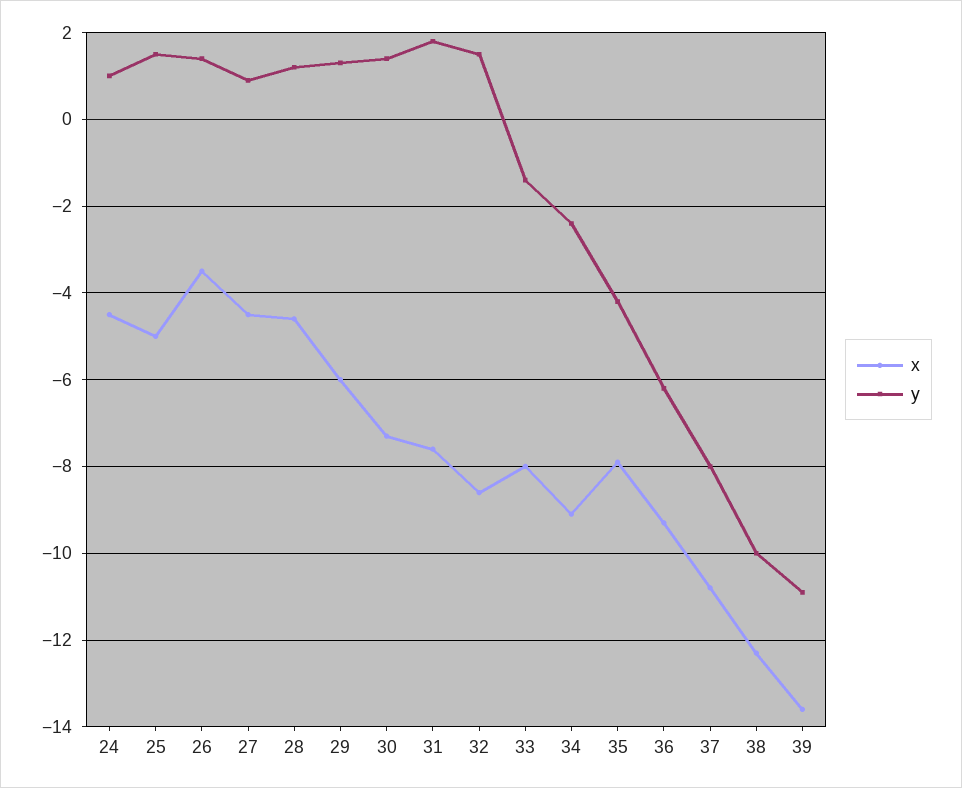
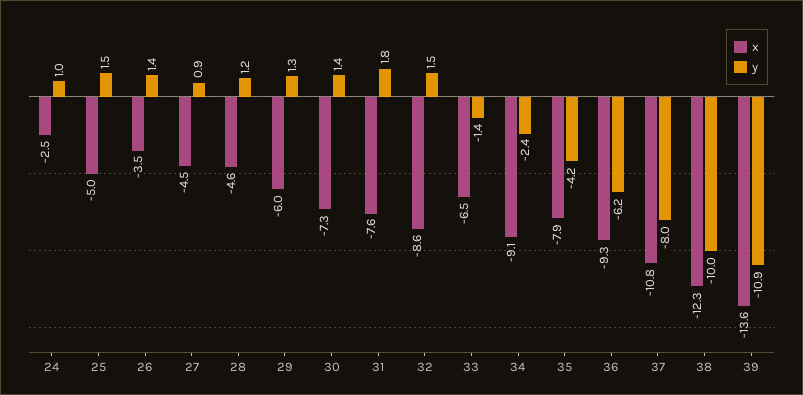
x, 24: -4.5 -> -2.5
x, 33: -8 -> -6.5

